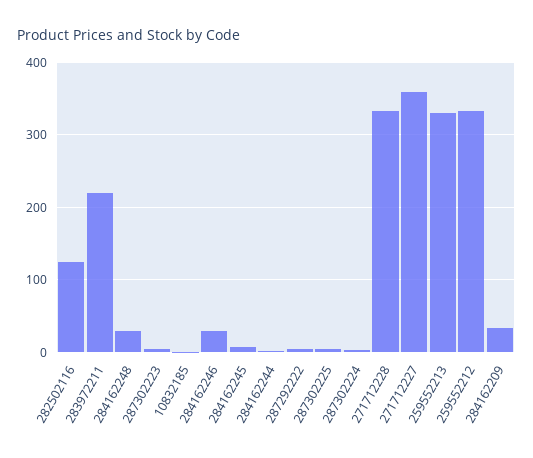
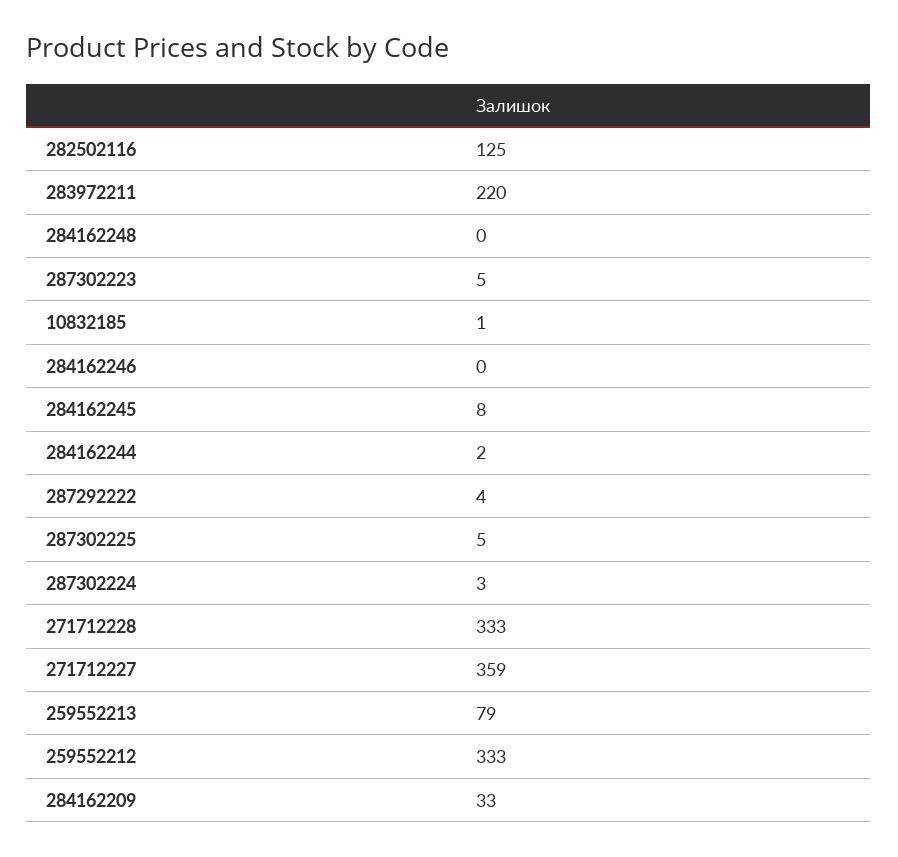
284162248: 30 -> 0
284162246: 30 -> 0
259552213: 330 -> 79

